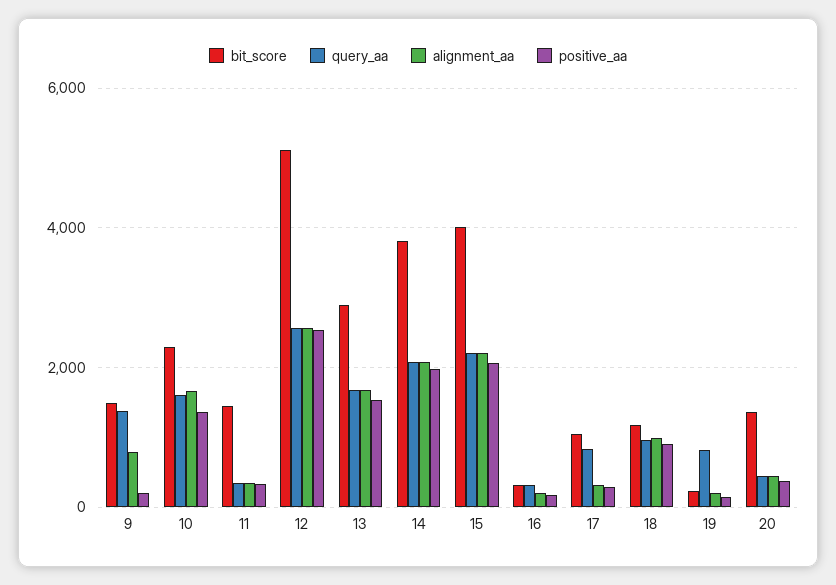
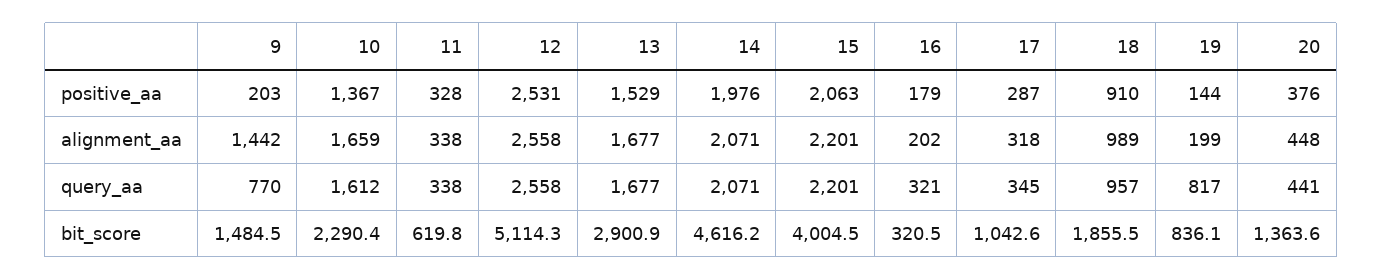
query_aa, 9: 1400 -> 770
alignment_aa, 9: 800 -> 1442
bit_score, 11: 1400 -> 619.8
bit_score, 14: 3800 -> 4616.2
query_aa, 17: 800 -> 345
bit_score, 18: 1200 -> 1855.5
bit_score, 19: 200 -> 836.1

